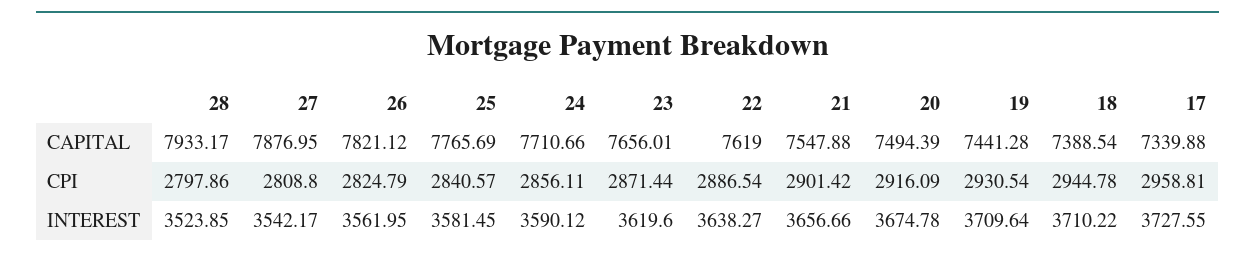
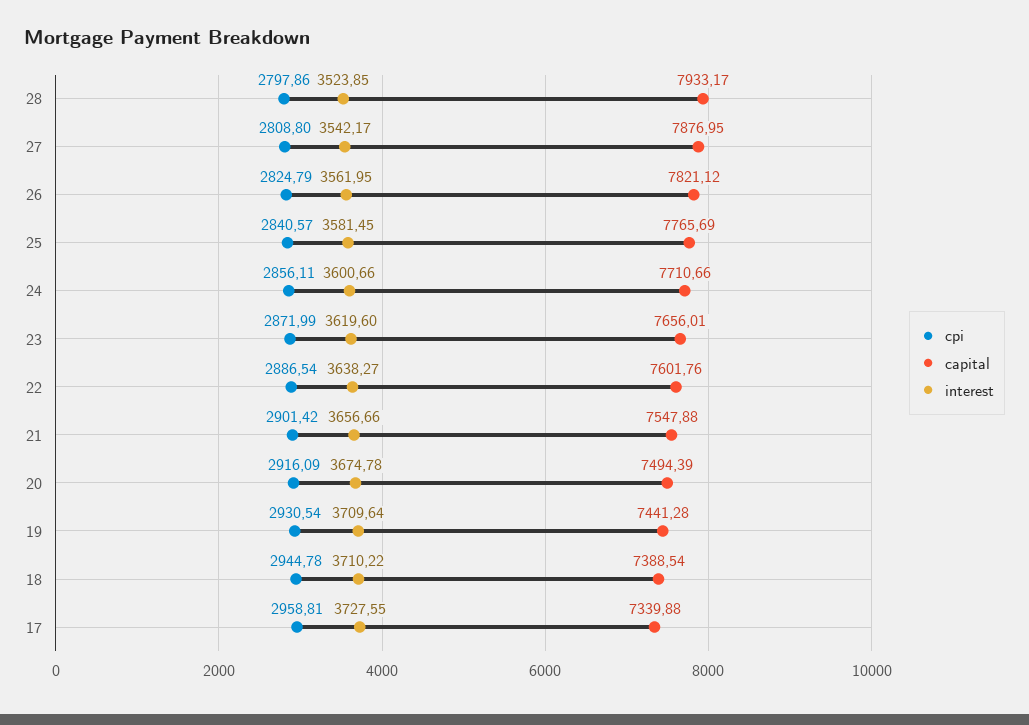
CAPITAL, 22: 7619 -> 7601.76
CPI, 23: 2871.44 -> 2871.99
INTEREST, 24: 3590.12 -> 3600.66

